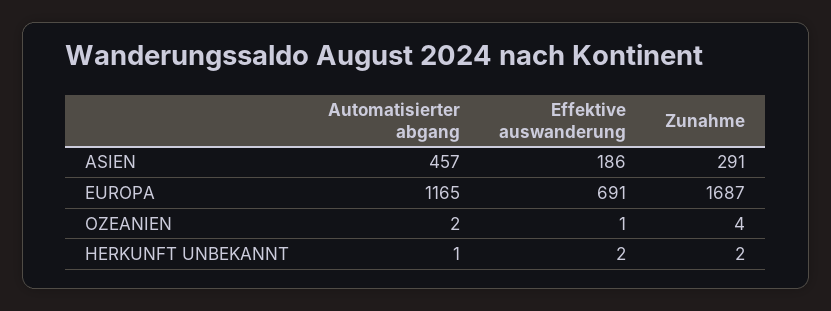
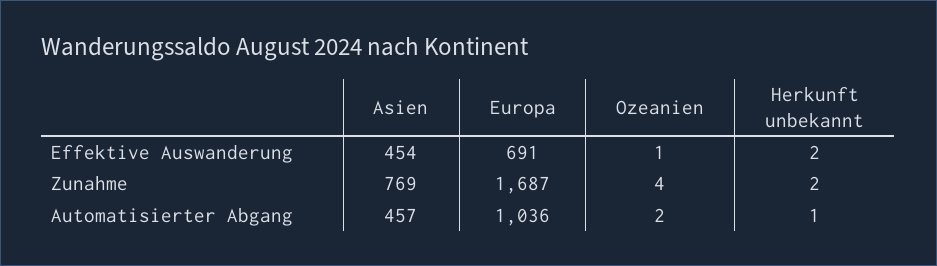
Effektive auswanderung, ASIEN: 186 -> 454
Zunahme, ASIEN: 291 -> 769
Automatisierter abgang, EUROPA: 1165 -> 1036

